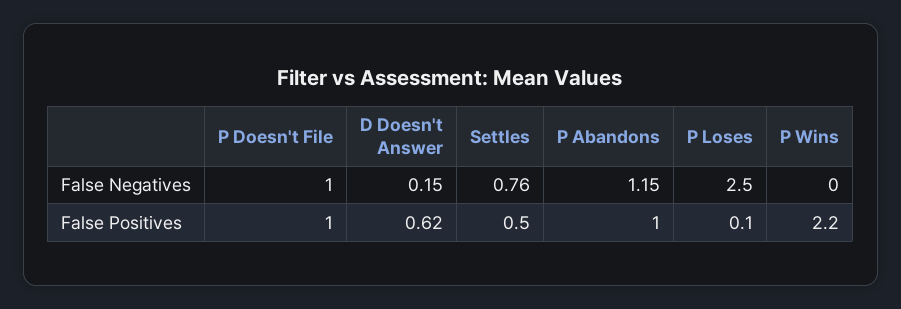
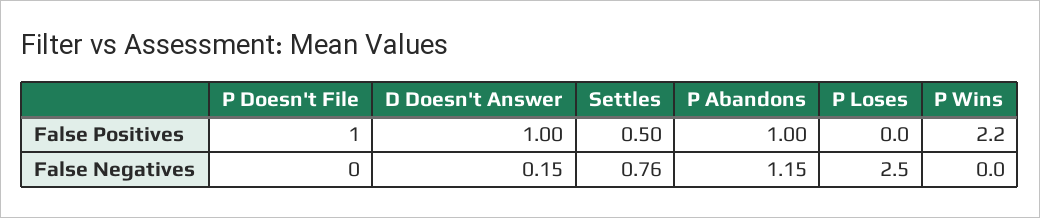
P Doesn't File, False Negatives: 1 -> 0
D Doesn't Answer, False Positives: 0.62 -> 1
P Loses, False Positives: 0.1 -> 0

